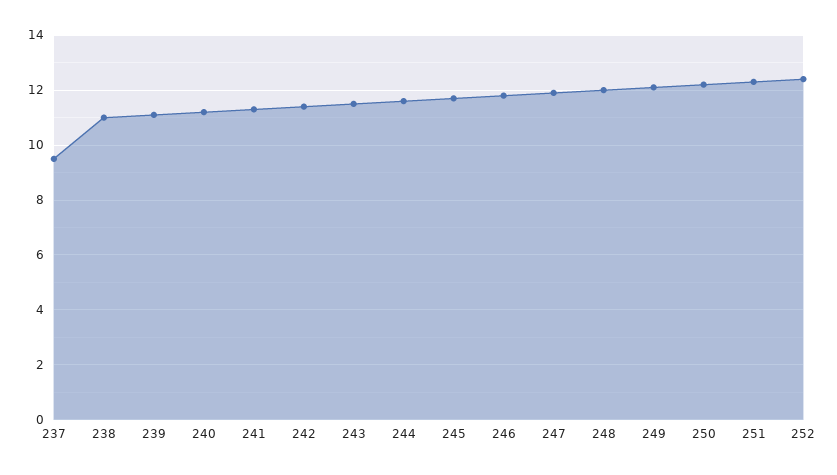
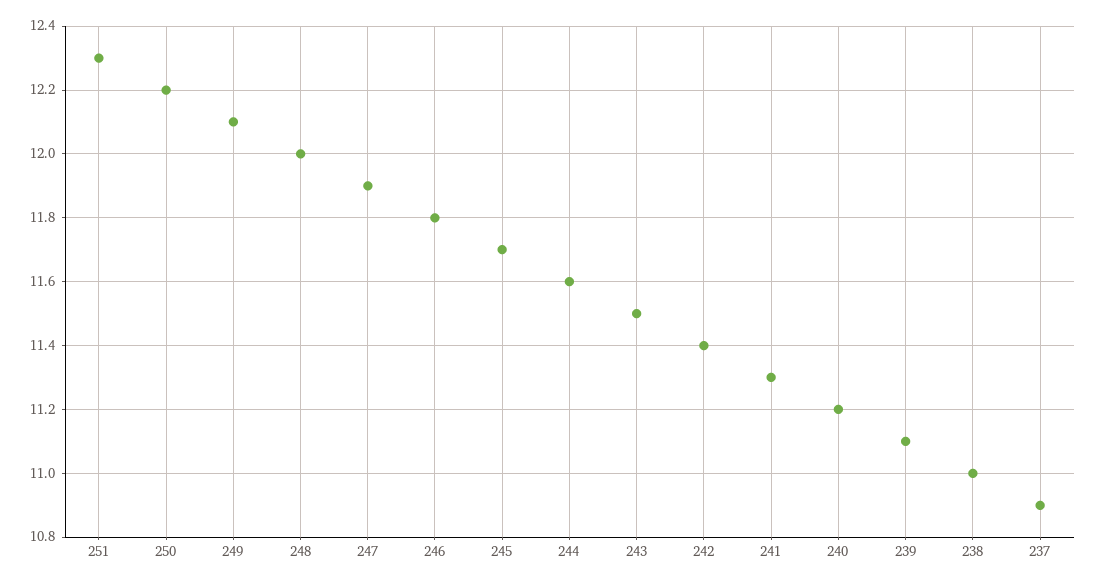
237: 9.5 -> 10.9
252: 12.5 -> none

